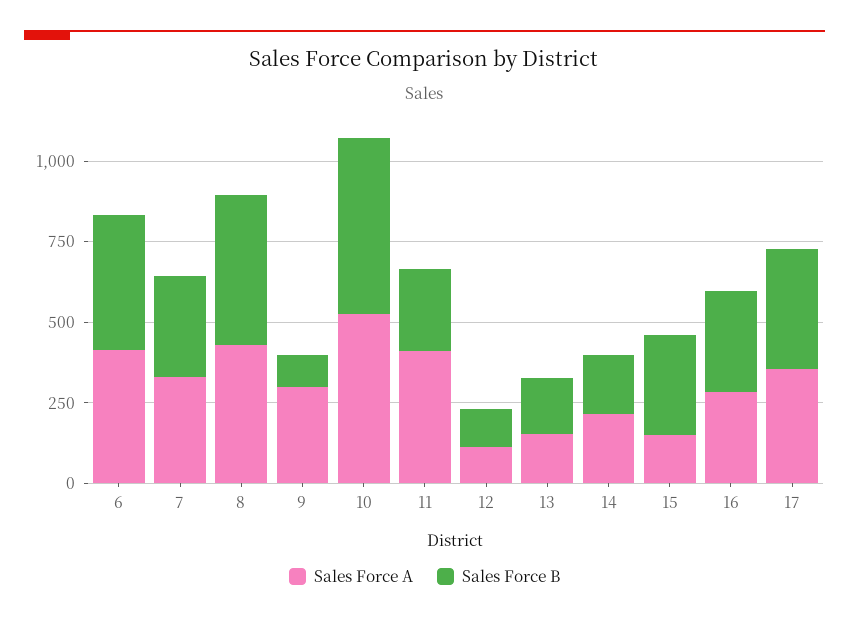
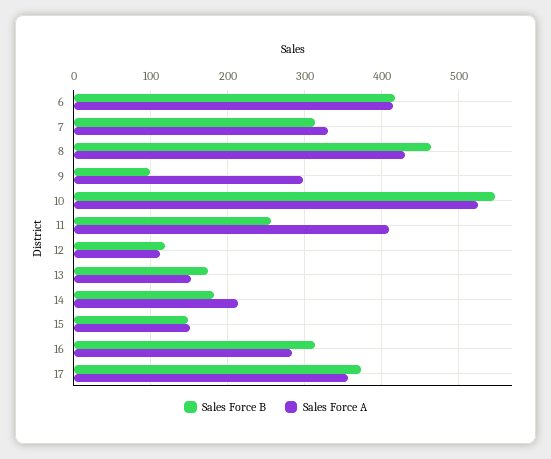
Sales Force B, 15: 300 -> 150

